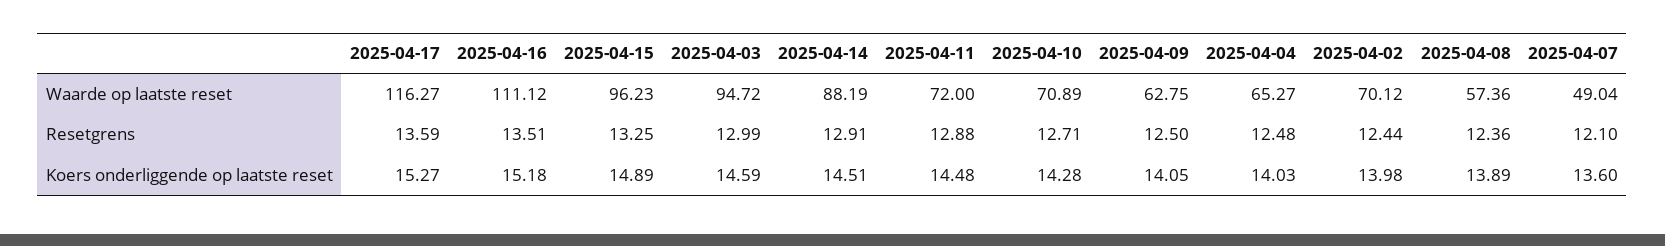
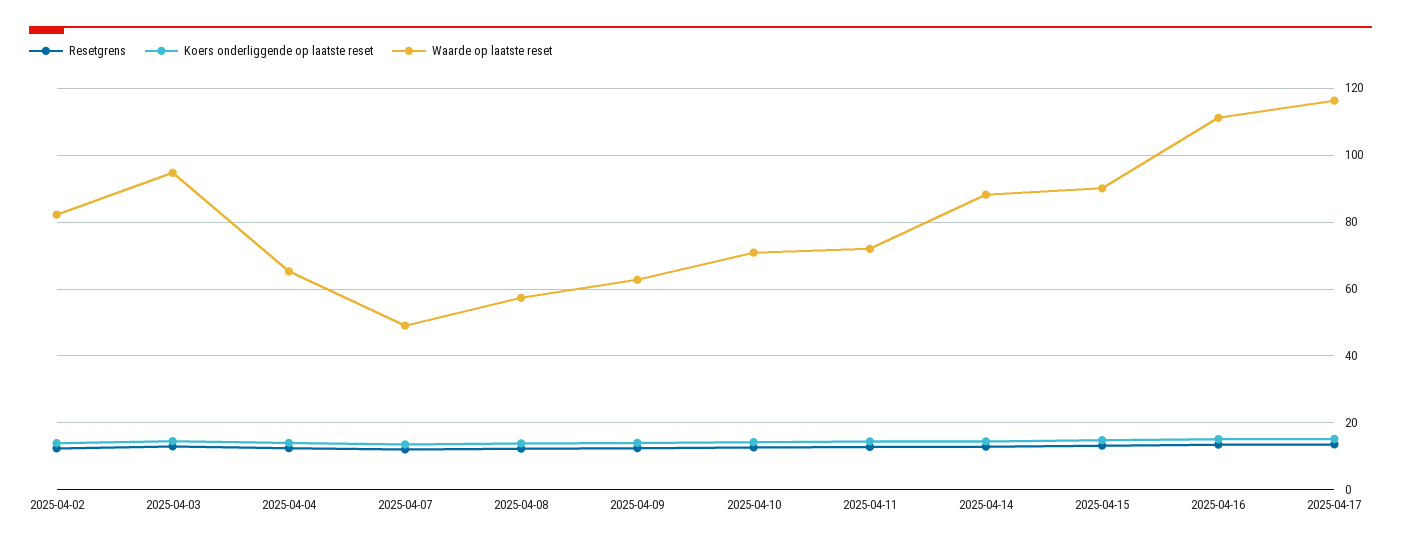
Waarde op laatste reset, 2025-04-15: 96.23 -> 90
Waarde op laatste reset, 2025-04-02: 70.12 -> 82

